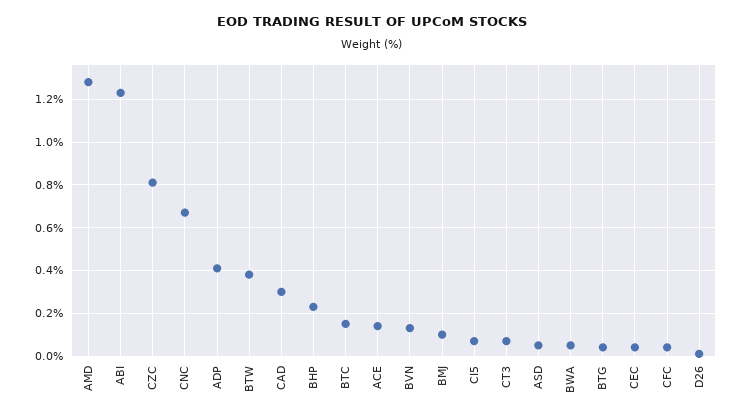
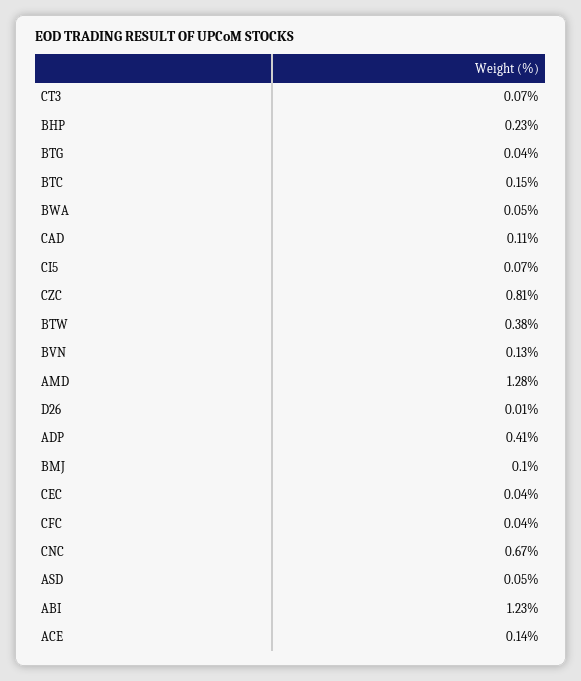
CAD: 0.3 -> 0.11

